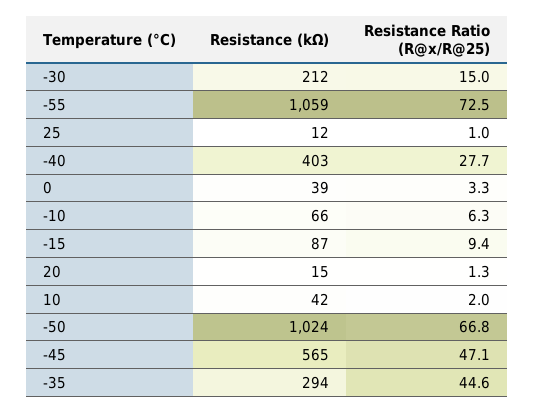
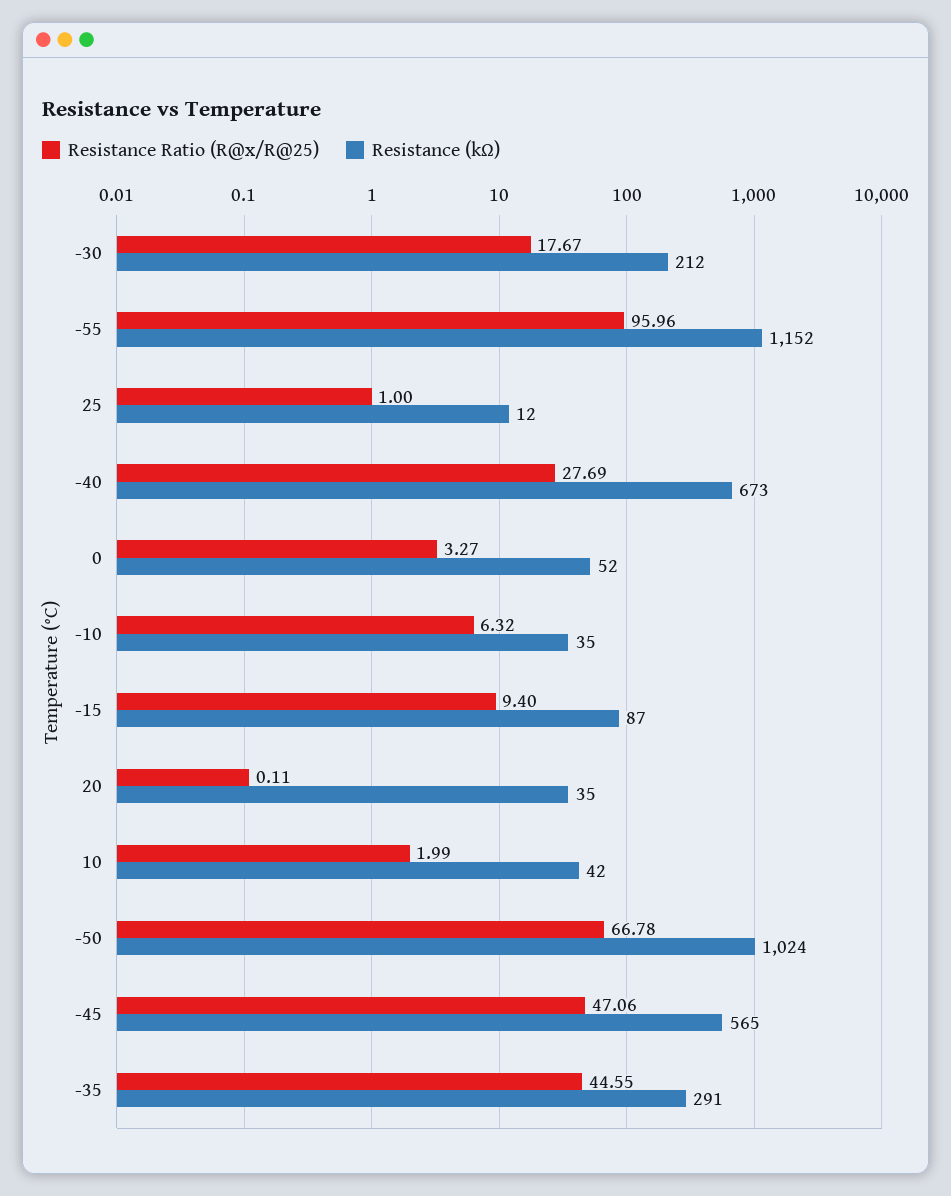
Resistance Ratio (R@x/R@25), -30: 15 -> 17.67
Resistance (kΩ), -55: 1059 -> 1152
Resistance Ratio (R@x/R@25), -55: 72.5 -> 95.96
Resistance (kΩ), -40: 403 -> 673
Resistance (kΩ), 0: 39 -> 52
Resistance (kΩ), -10: 66 -> 35
Resistance (kΩ), 20: 15 -> 35
Resistance Ratio (R@x/R@25), 20: 1.3 -> 0.11
Resistance (kΩ), -35: 294 -> 291

